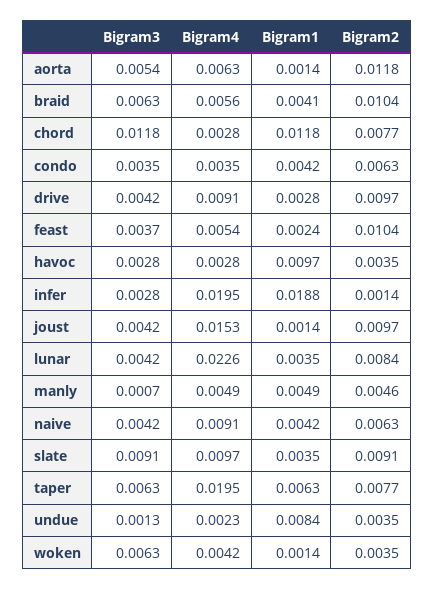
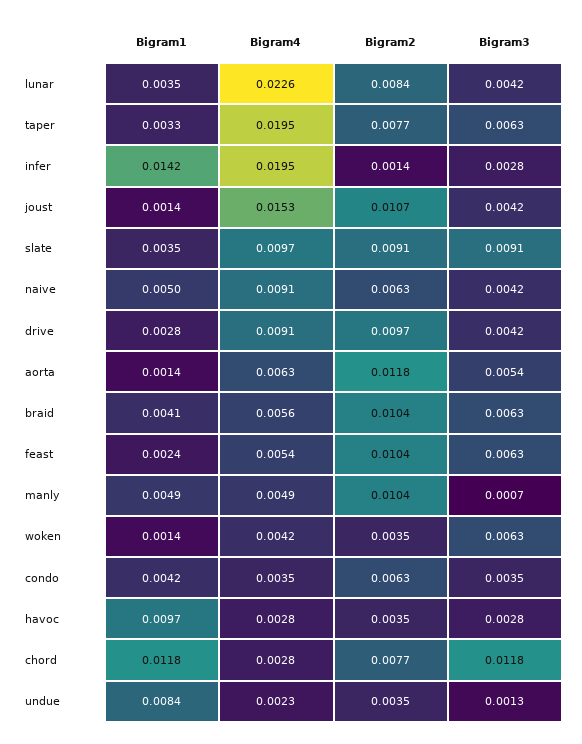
Bigram3, feast: 0.0037 -> 0.0063
Bigram1, infer: 0.0188 -> 0.0142
Bigram2, joust: 0.0097 -> 0.0107
Bigram2, manly: 0.0046 -> 0.0104
Bigram1, naive: 0.0042 -> 0.005
Bigram1, taper: 0.0063 -> 0.0033

